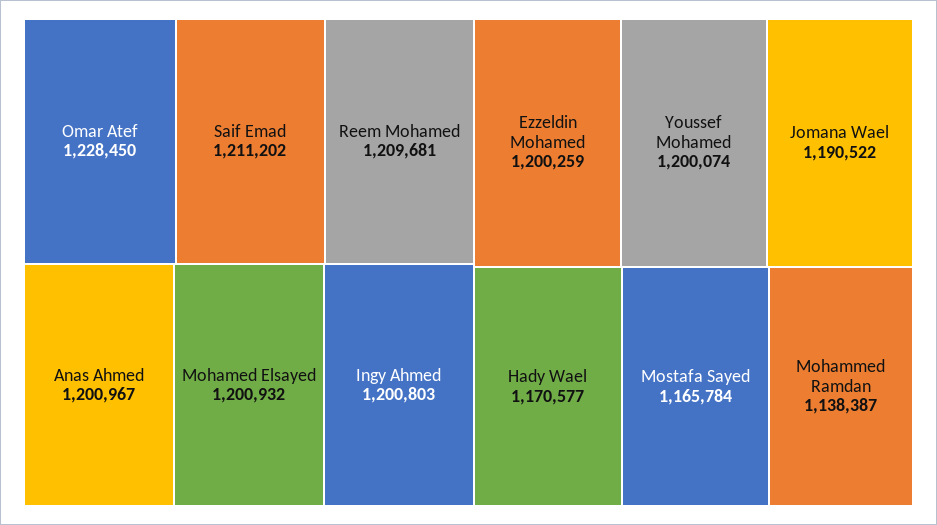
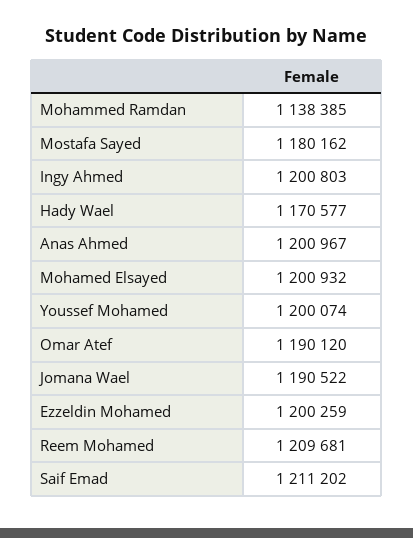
Omar Atef: 1228450 -> 1190120
Mostafa Sayed: 1165784 -> 1180162
Mohammed Ramdan: 1138387 -> 1138385

